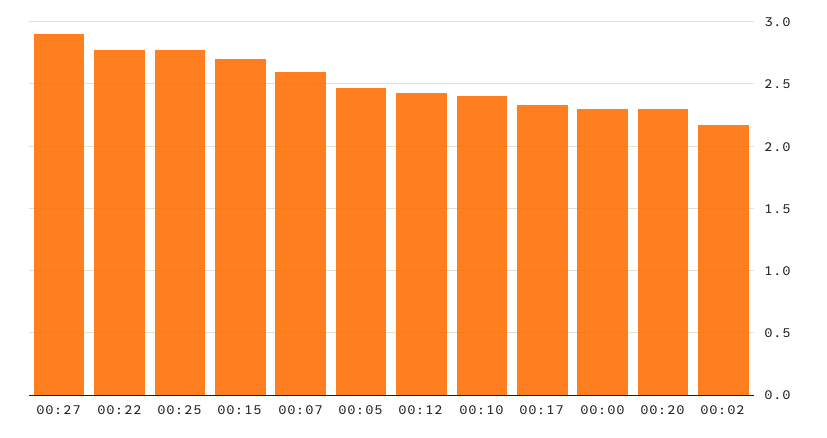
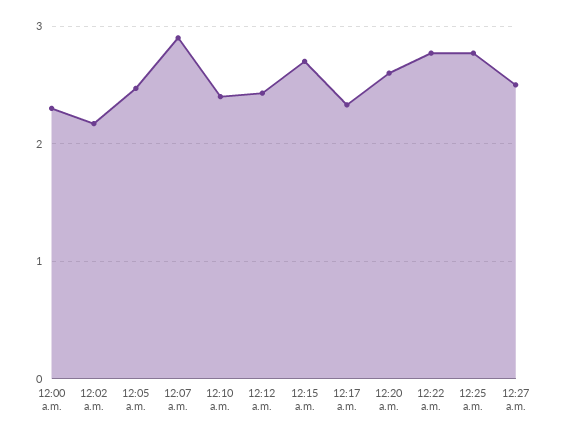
00:27: 2.9 -> 2.5
00:07: 2.6 -> 2.9
00:20: 2.3 -> 2.6

